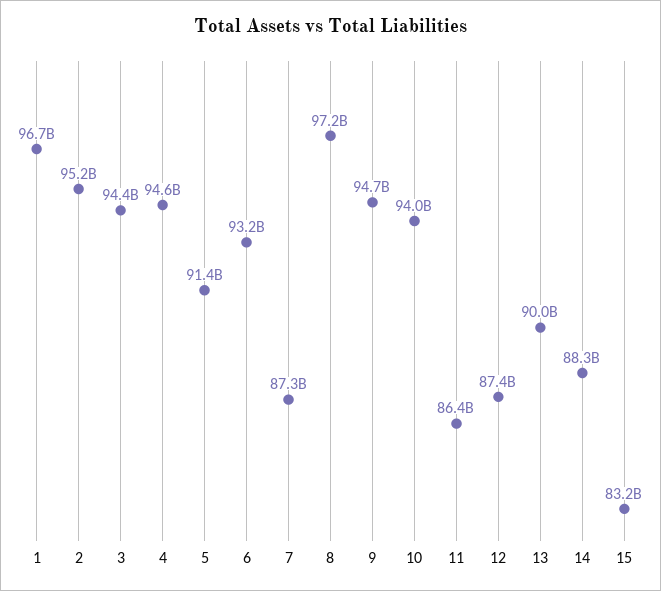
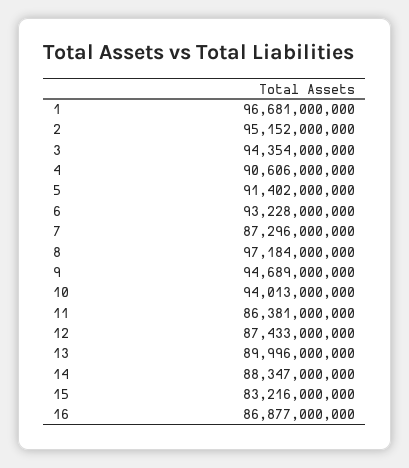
4: 94600000000 -> 90606000000
16: none -> 86877000000

